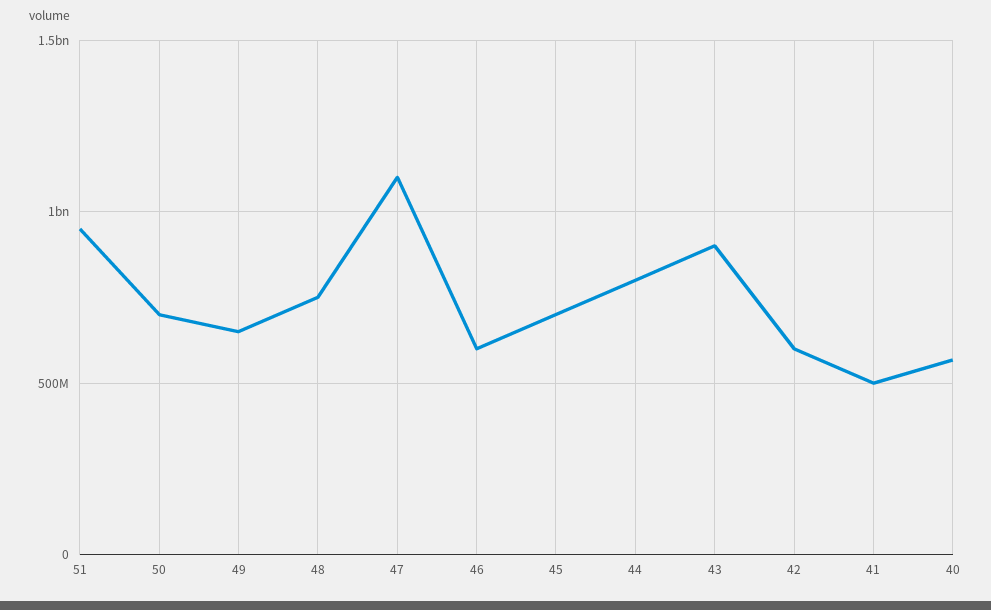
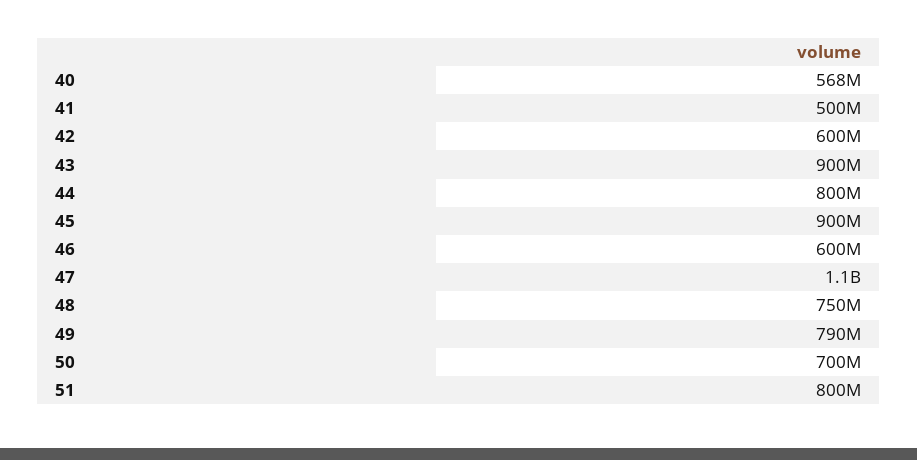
51: 950000000 -> 800000000
49: 650000000 -> 790000000
45: 700000000 -> 900000000

